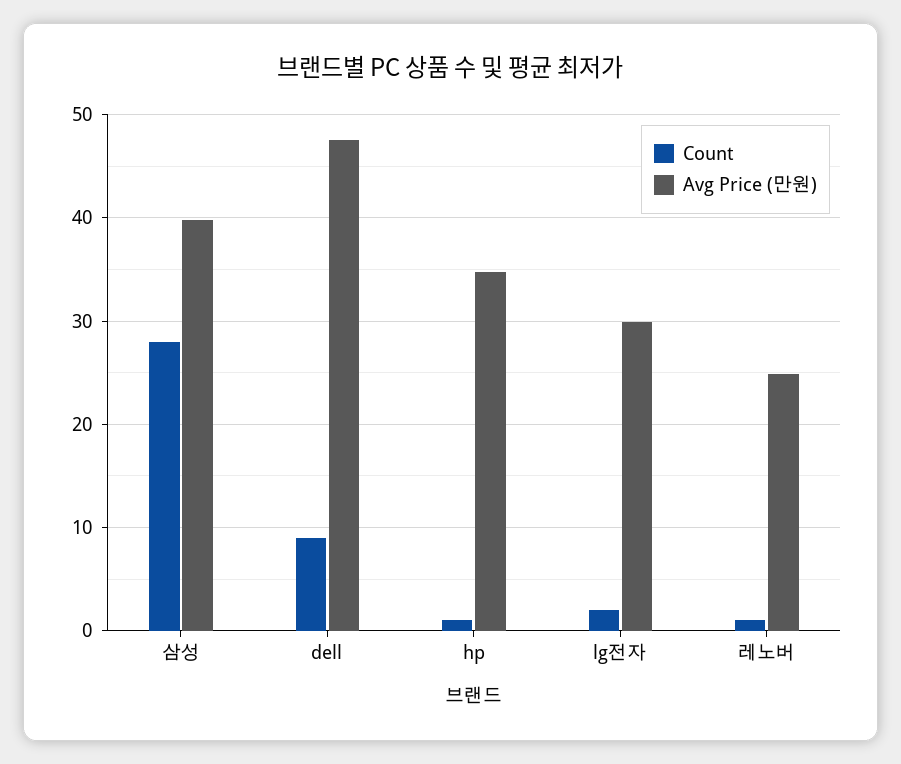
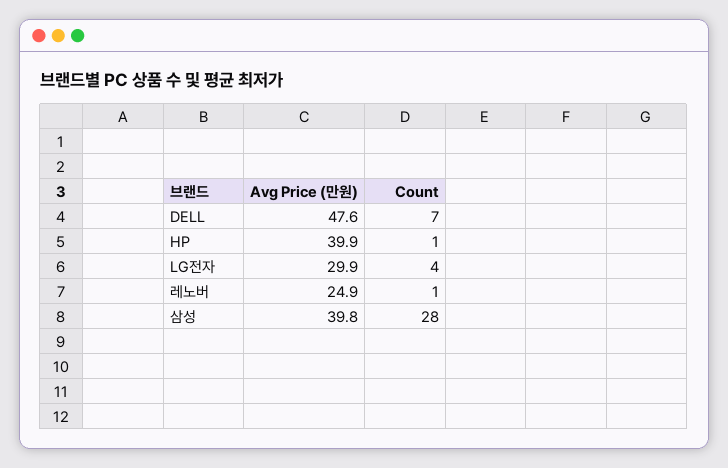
Count, dell: 9 -> 7
Avg Price (만원), hp: 35 -> 39.9
Count, lg전자: 2 -> 4

